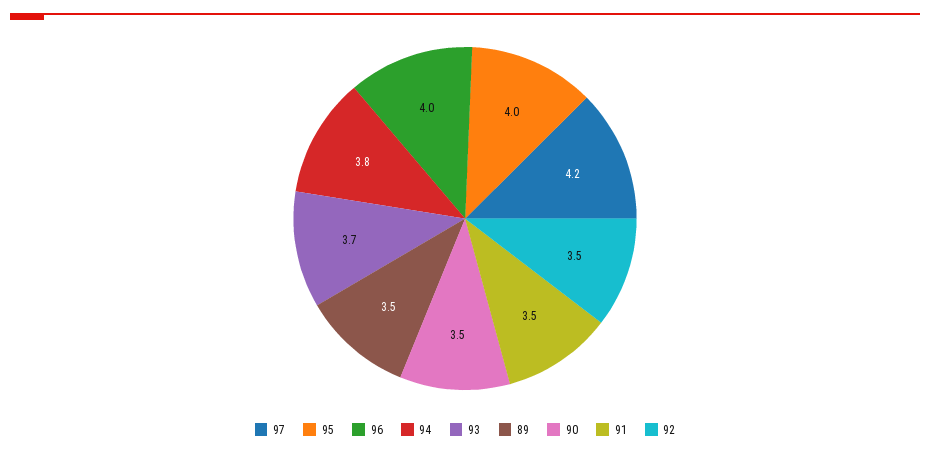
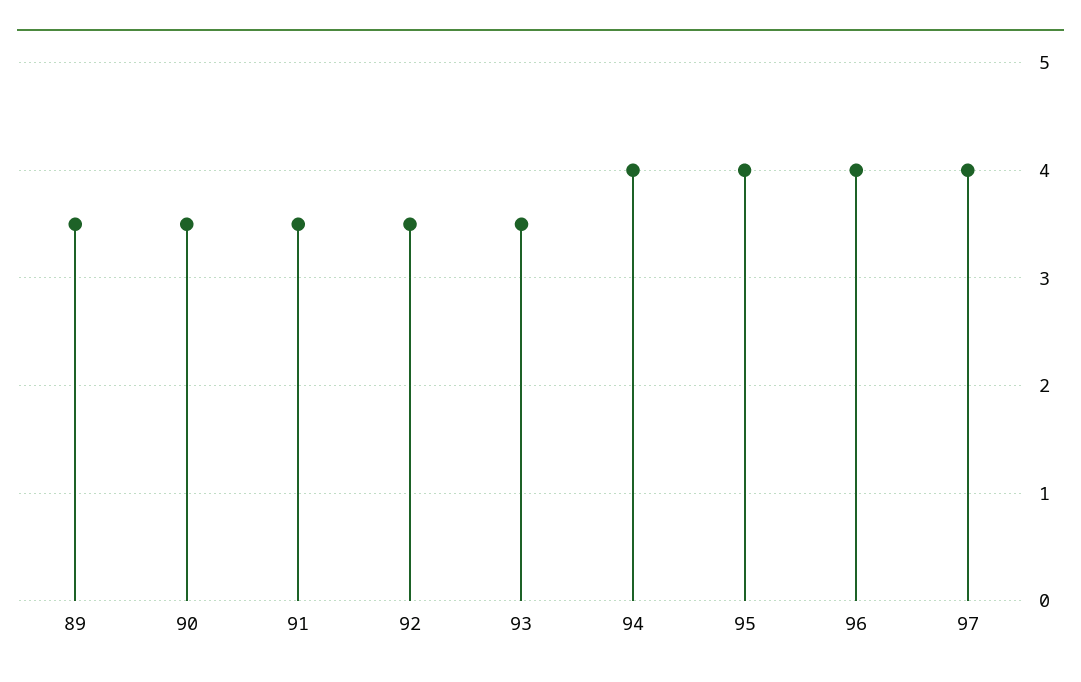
97: 4.2 -> 4
94: 3.8 -> 4
93: 3.7 -> 3.5

